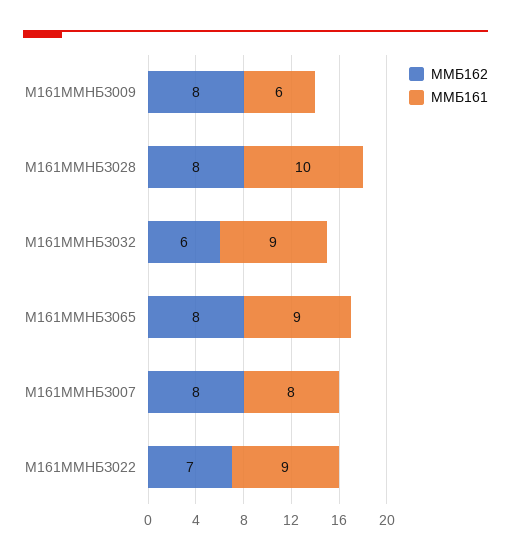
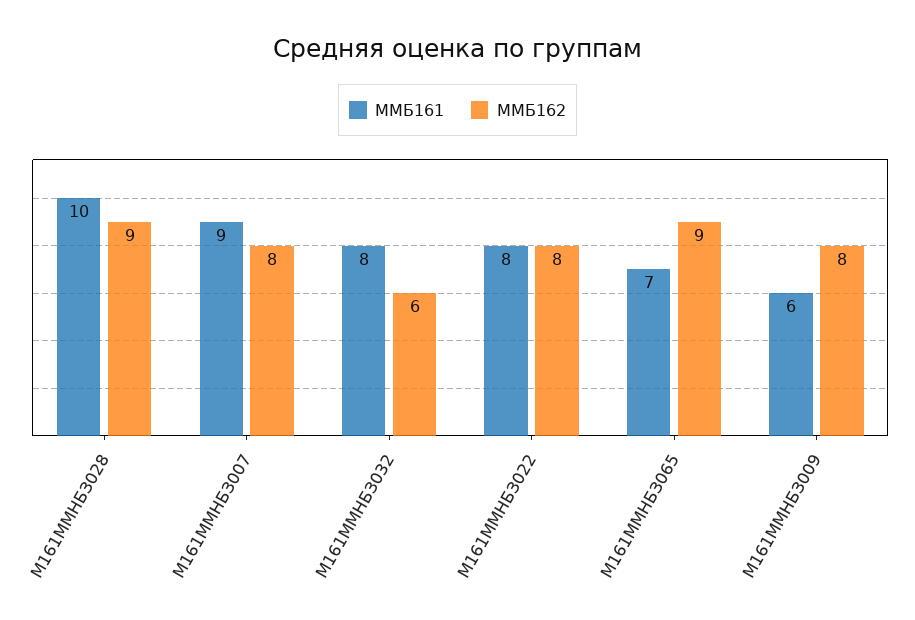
ММБ162, М161ММНБЗ028: 8 -> 9
ММБ161, М161ММНБЗ032: 9 -> 8
ММБ162, М161ММНБЗ065: 8 -> 9
ММБ161, М161ММНБЗ065: 9 -> 7
ММБ161, М161ММНБЗ007: 8 -> 9
ММБ162, М161ММНБЗ022: 7 -> 8
ММБ161, М161ММНБЗ022: 9 -> 8

